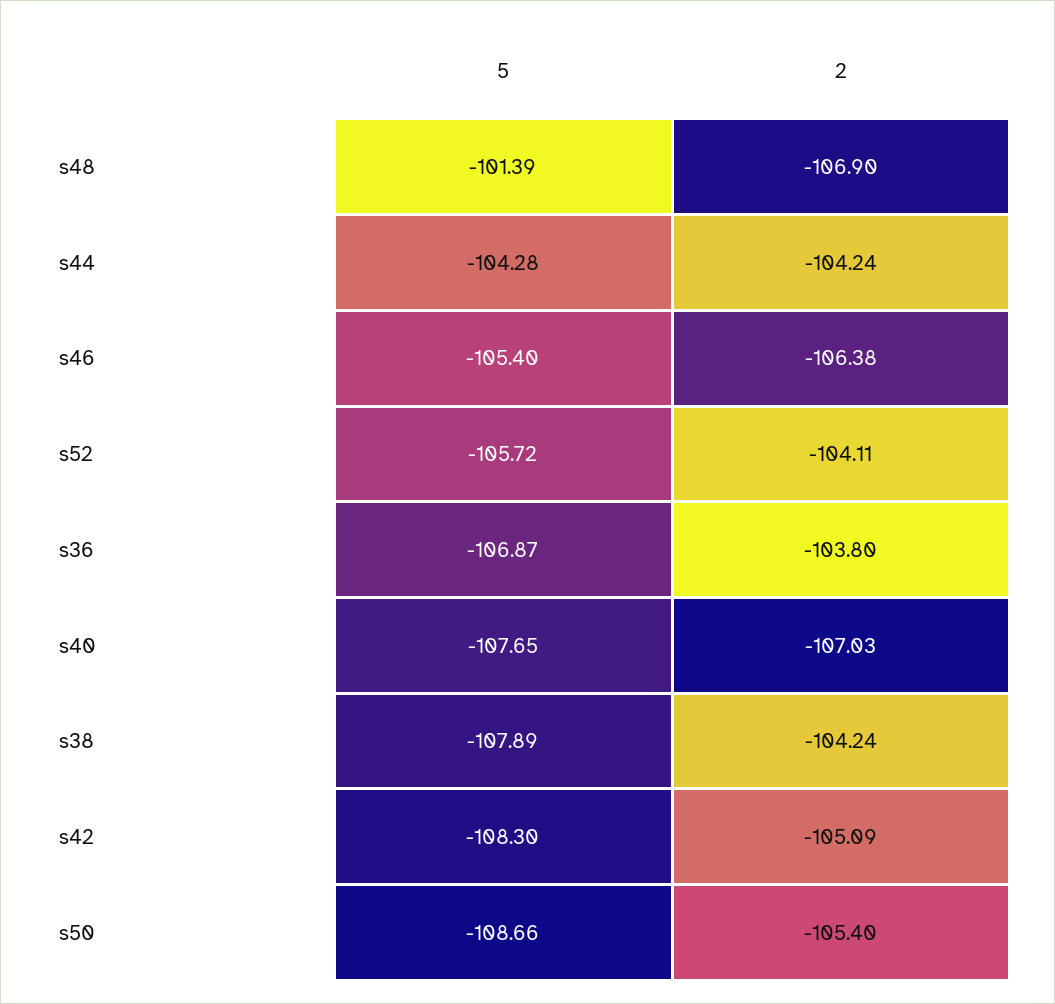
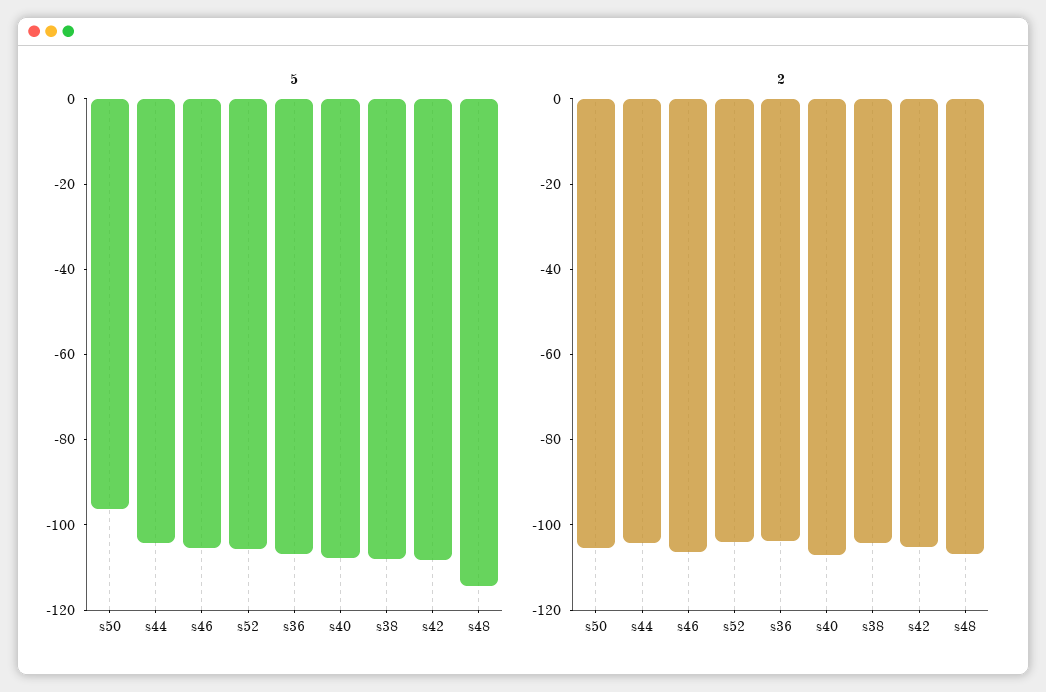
5, s48: -101.39 -> -115
5, s50: -108.66 -> -95

